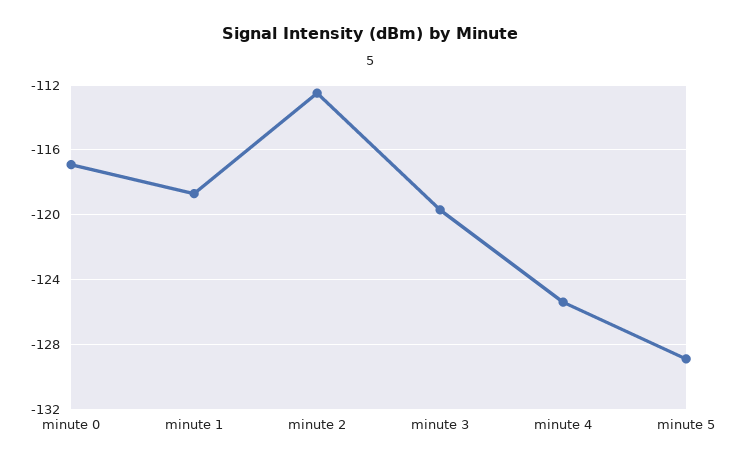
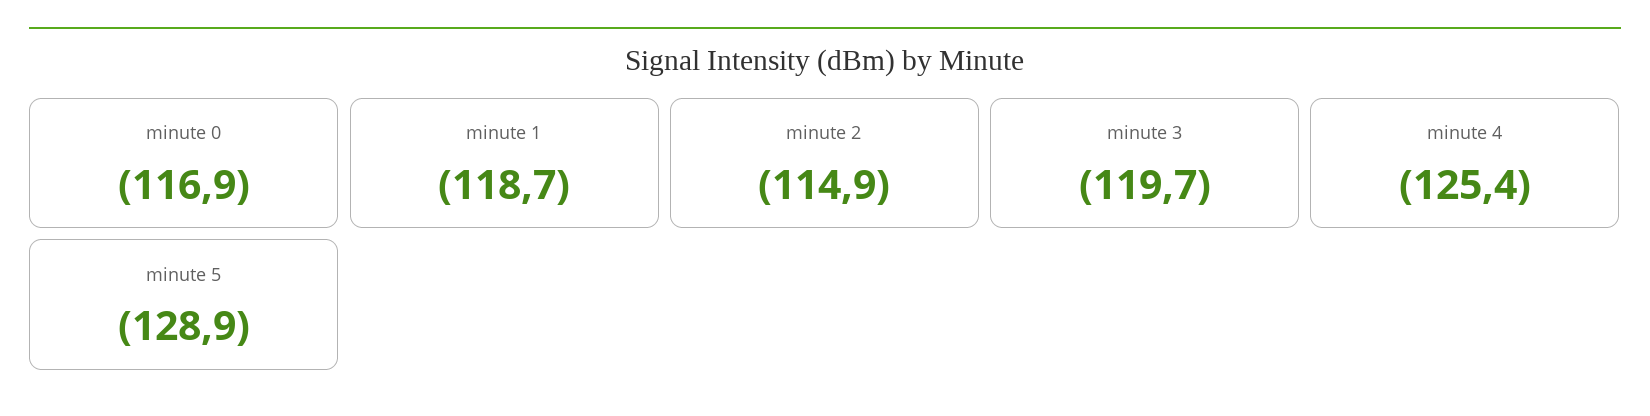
minute 2: -112.5 -> -114.9

